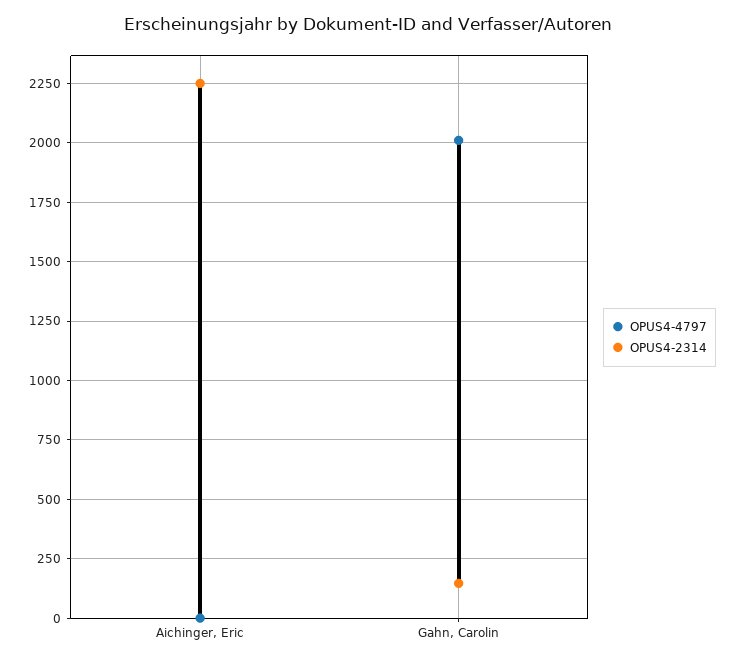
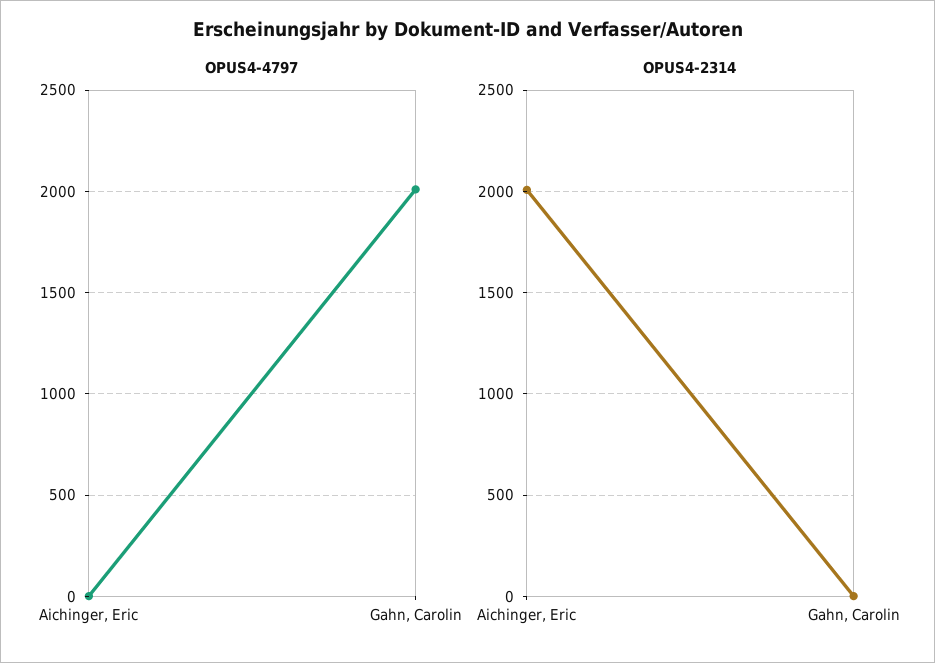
OPUS4-2314, Aichinger, Eric: 2250 -> 2000
OPUS4-2314, Gahn, Carolin: 150 -> 0

